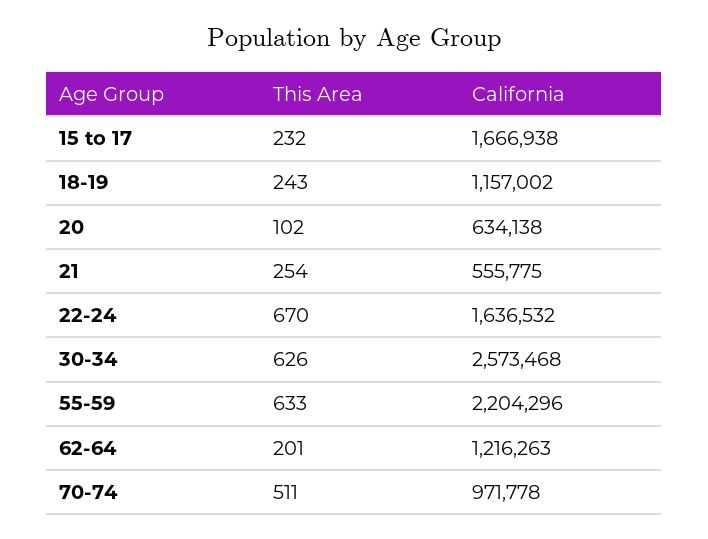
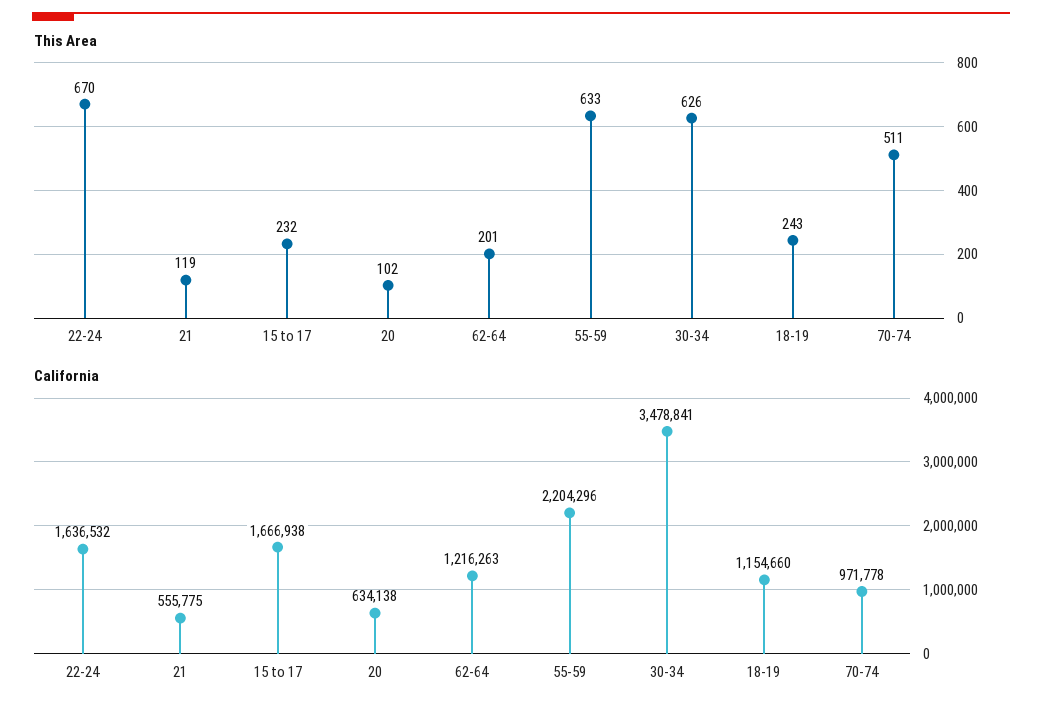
California, 18-19: 1157002 -> 1154660
This Area, 21: 254 -> 119
California, 30-34: 2573468 -> 3478841

